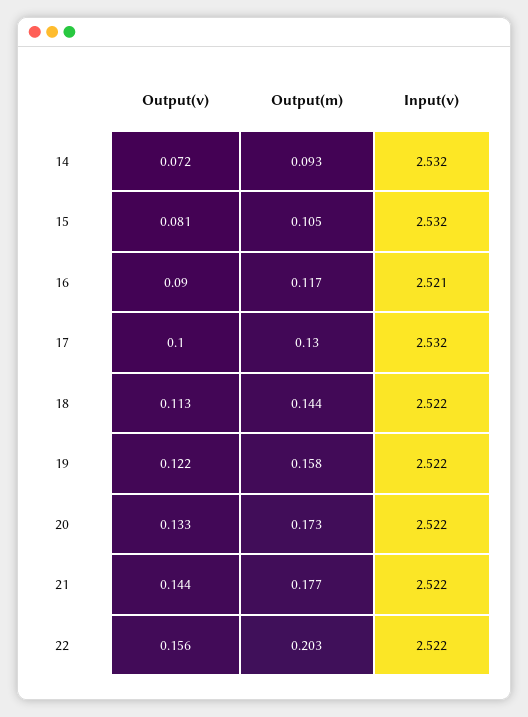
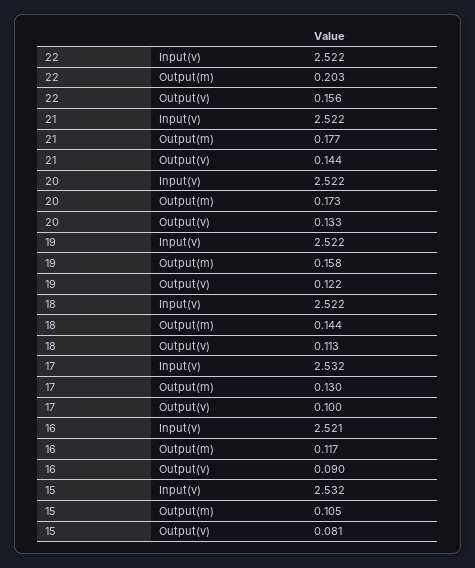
Output(v), 14: 0.072 -> none
Output(m), 14: 0.093 -> none
Input(v), 14: 2.532 -> none

